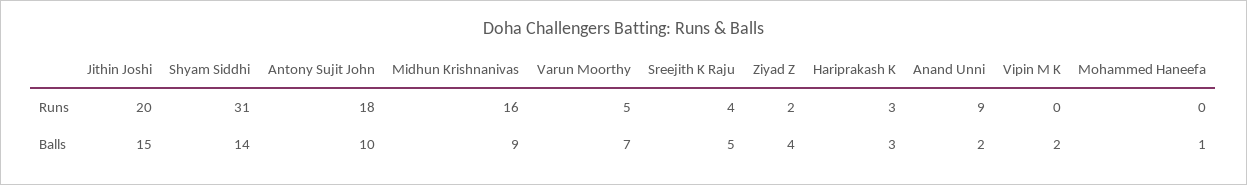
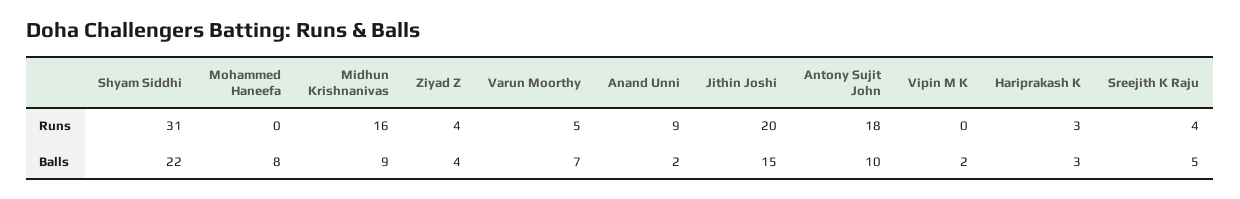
Ziyad Z, Runs: 2 -> 4
Shyam Siddhi, Balls: 14 -> 22
Mohammed Haneefa, Balls: 1 -> 8

